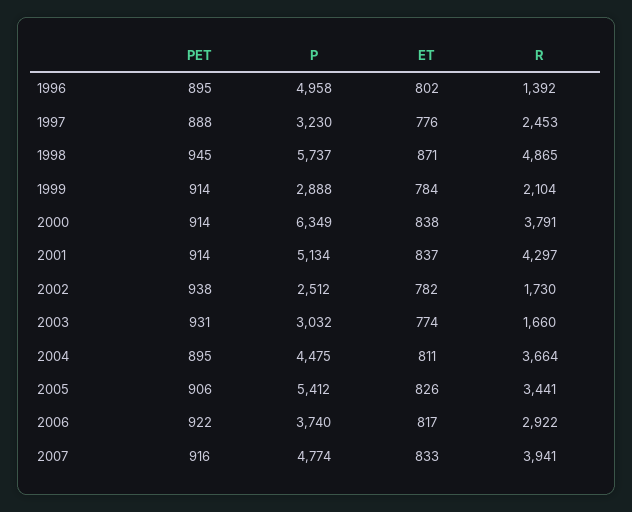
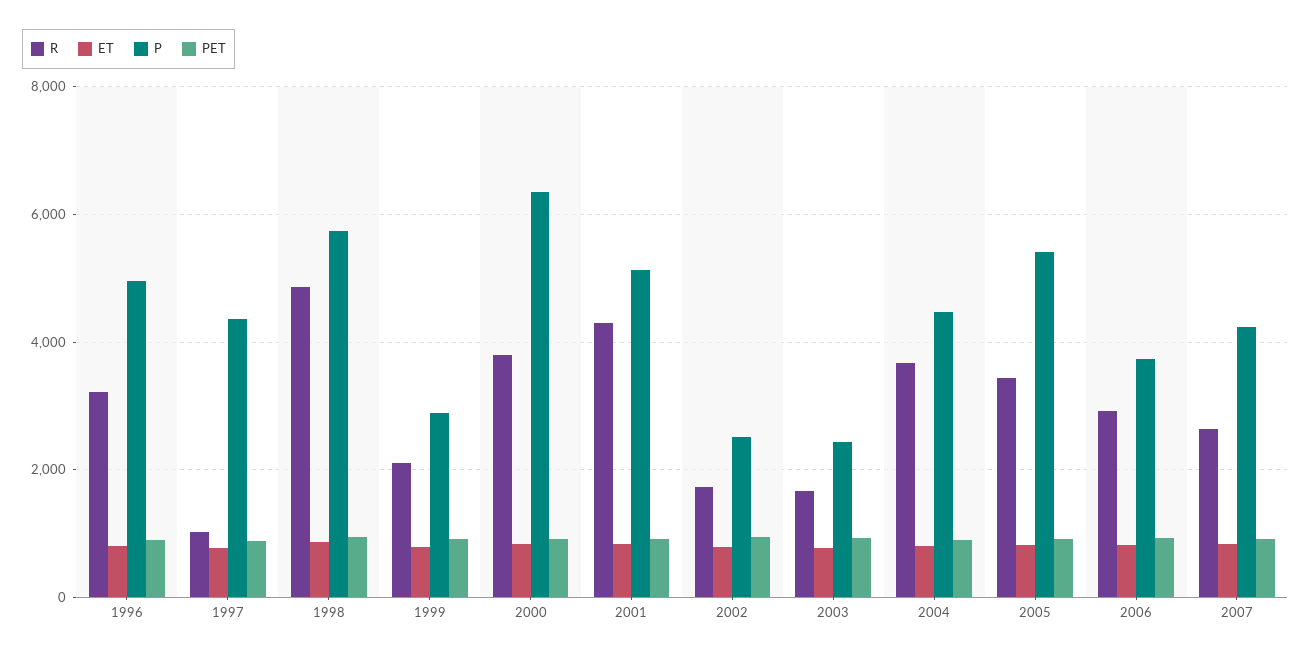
R, 1996: 1392 -> 3200
P, 1997: 3230 -> 4400
R, 1997: 2453 -> 1000
P, 2003: 3032 -> 2400
P, 2007: 4774 -> 4200
R, 2007: 3941 -> 2600

